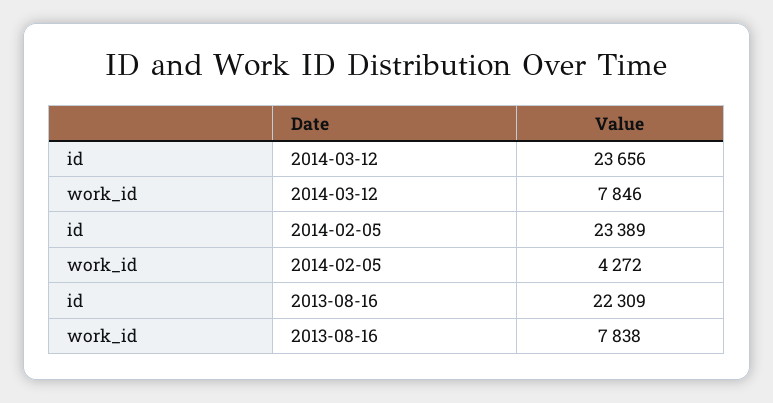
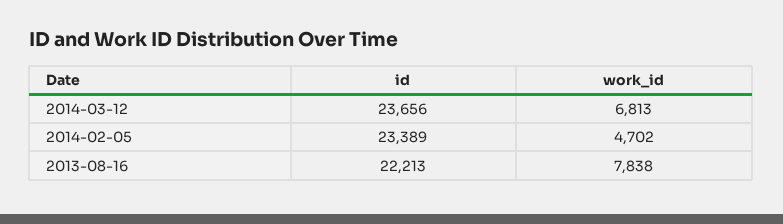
work_id, 2014-03-12: 7846 -> 6813
work_id, 2014-02-05: 4272 -> 4702
id, 2013-08-16: 22309 -> 22213

